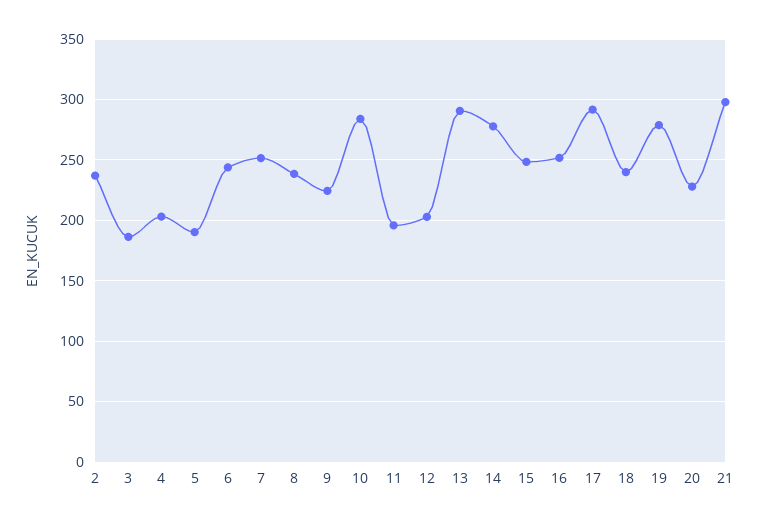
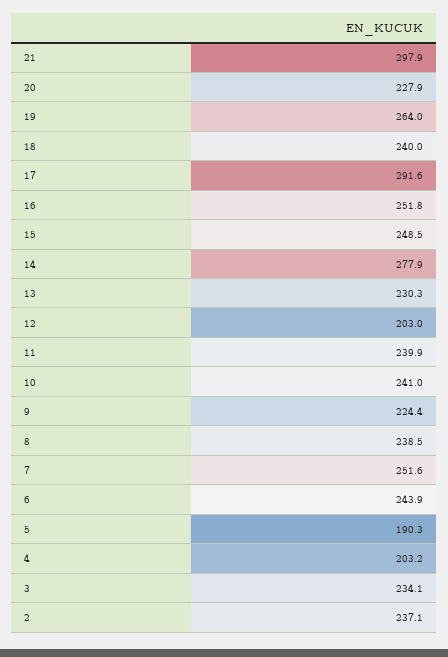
3: 185 -> 234.1
10: 285 -> 241
11: 195 -> 239.9
13: 290 -> 230.3
19: 280 -> 264

